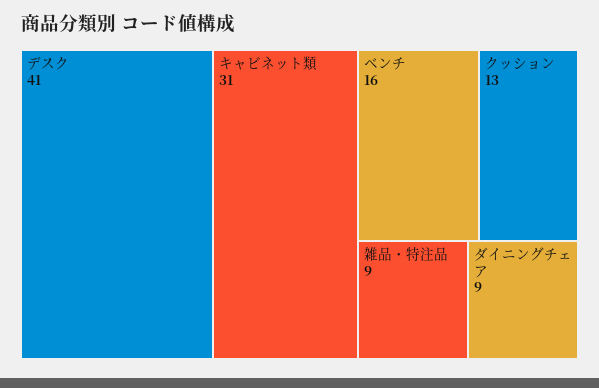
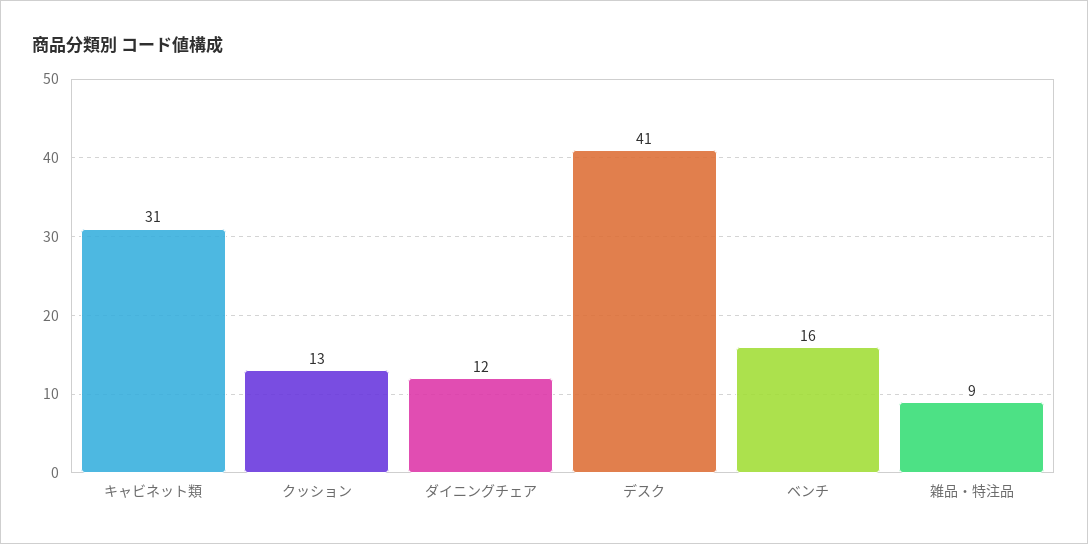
ダイニングチェア: 9 -> 12

